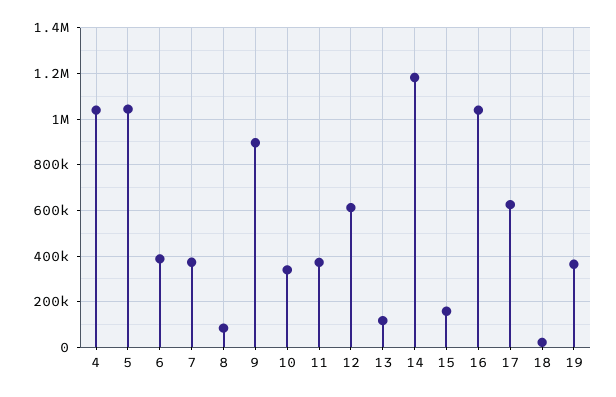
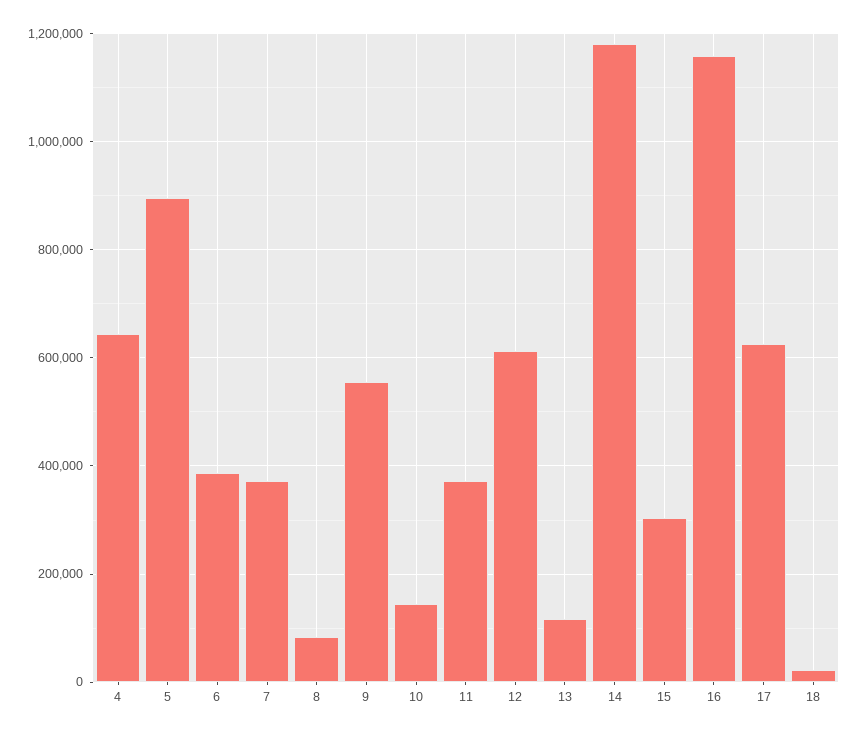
4: 1050000 -> 640000
5: 1050000 -> 900000
9: 900000 -> 560000
10: 350000 -> 140000
15: 150000 -> 300000
16: 1050000 -> 1160000
19: 350000 -> none

